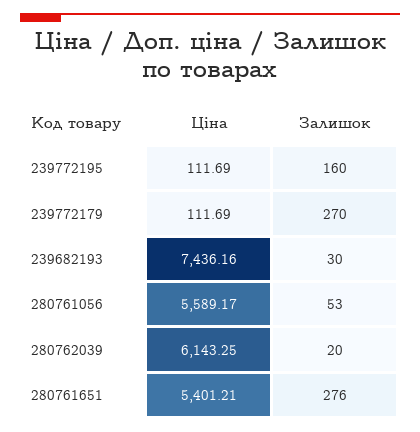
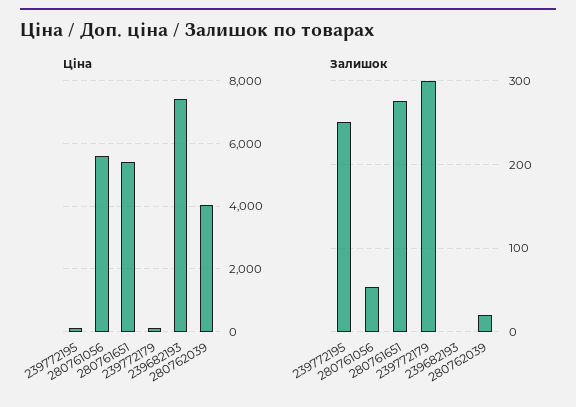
Залишок, 239772195: 160 -> 250
Залишок, 239772179: 270 -> 300
Залишок, 239682193: 30 -> 0
Ціна, 280762039: 6143.25 -> 4000

